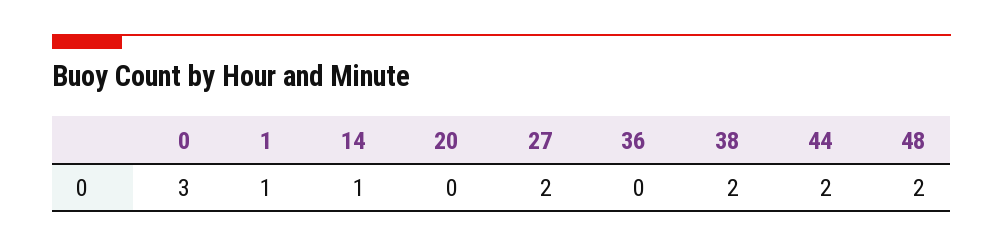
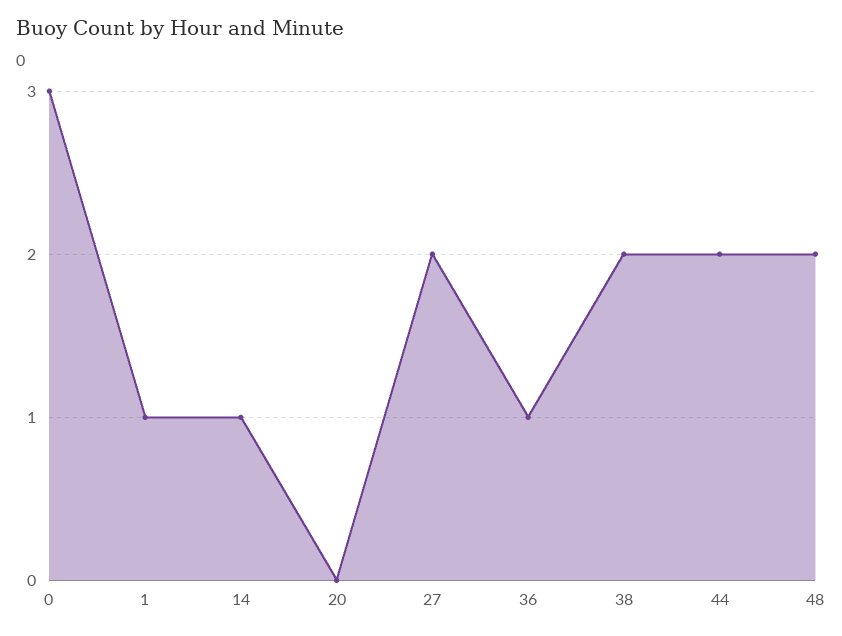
36: 0 -> 1

